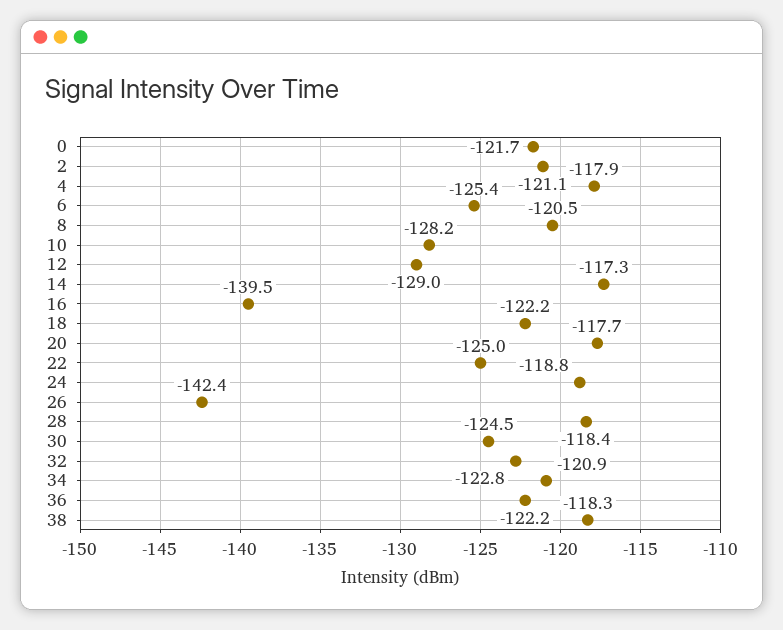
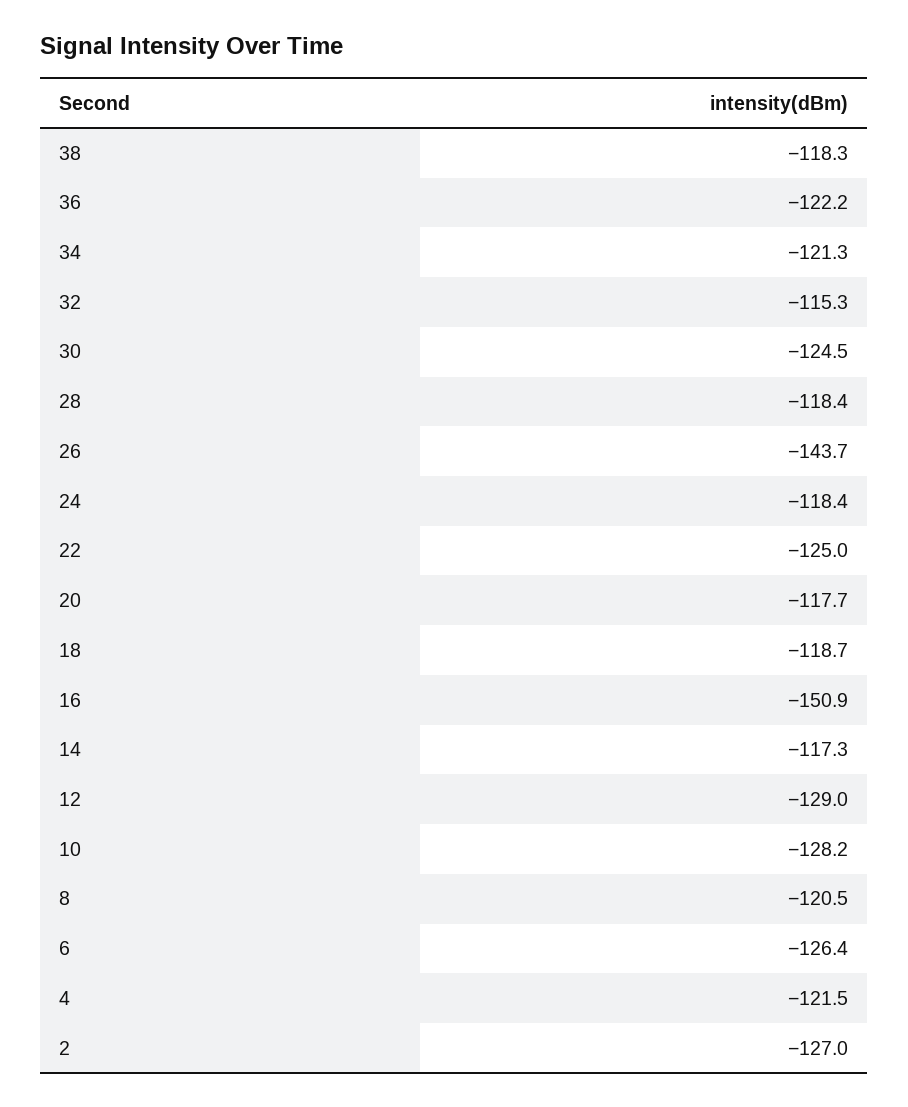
0: -121.7 -> none
2: -121.1 -> -127
4: -117.9 -> -121.5
6: -125.4 -> -126.4
16: -139.5 -> -150.9
18: -122.2 -> -118.7
24: -118.8 -> -118.4
26: -142.4 -> -143.7
32: -122.8 -> -115.3
34: -120.9 -> -121.3

